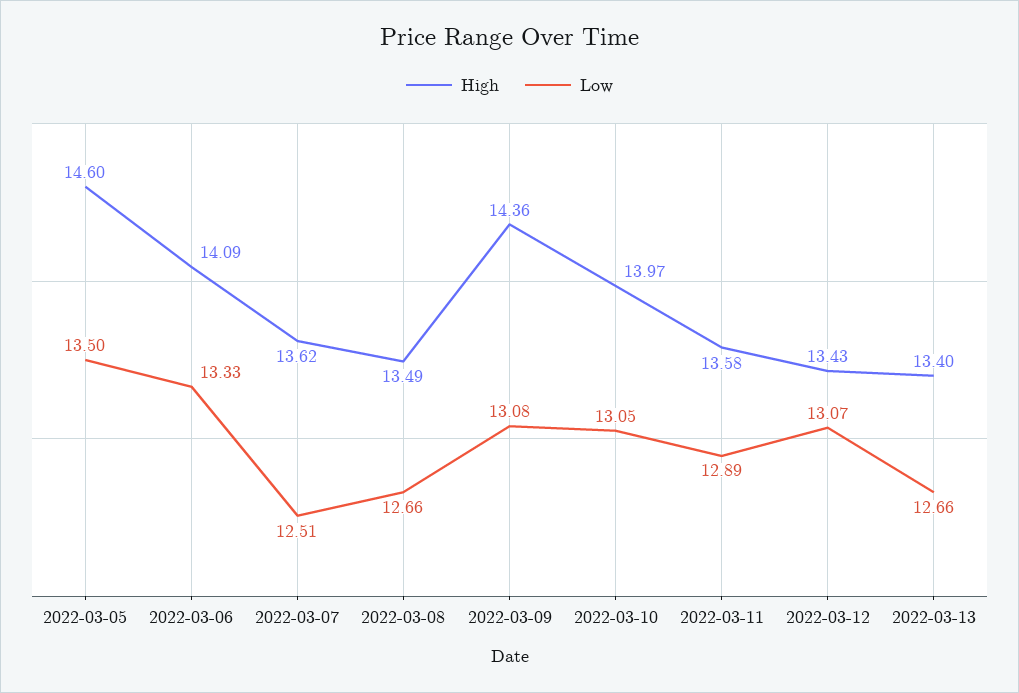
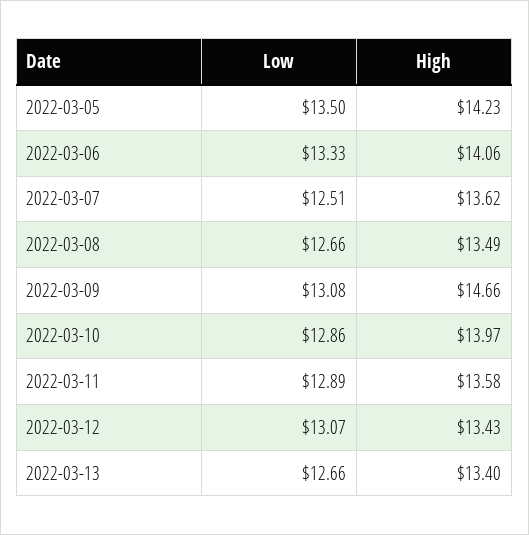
High, 2022-03-05: 14.6 -> 14.23
High, 2022-03-06: 14.09 -> 14.06
High, 2022-03-09: 14.36 -> 14.66
Low, 2022-03-10: 13.05 -> 12.86

